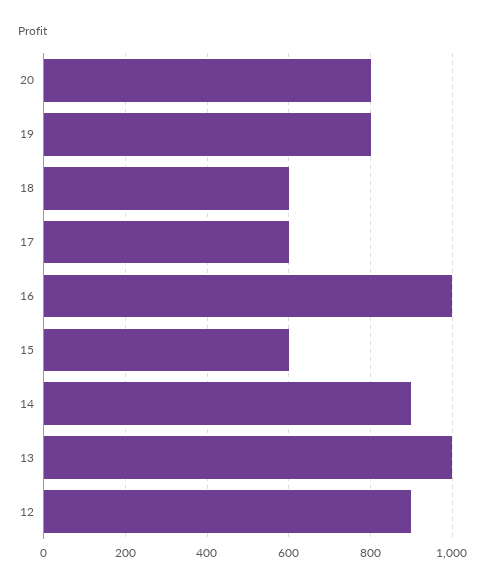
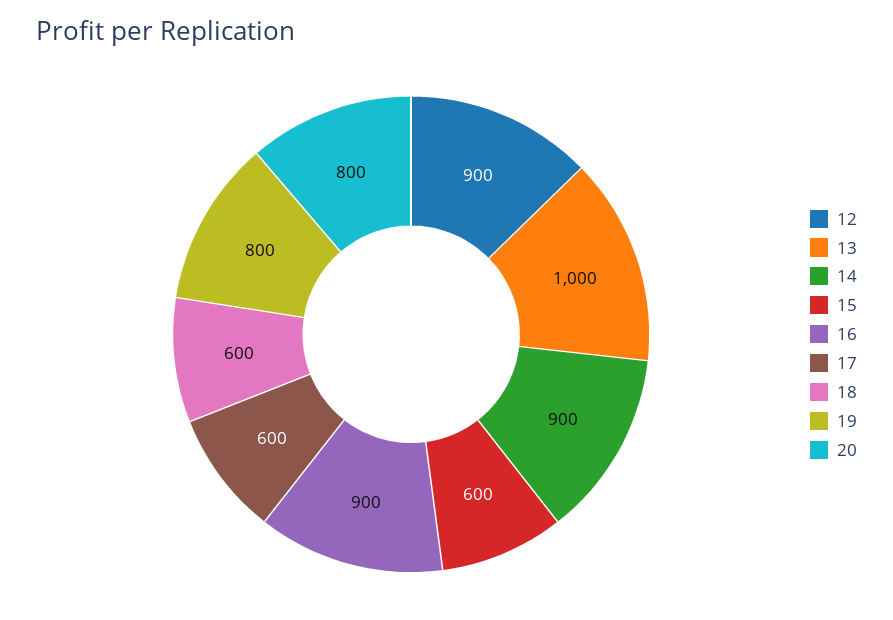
16: 1000 -> 900

